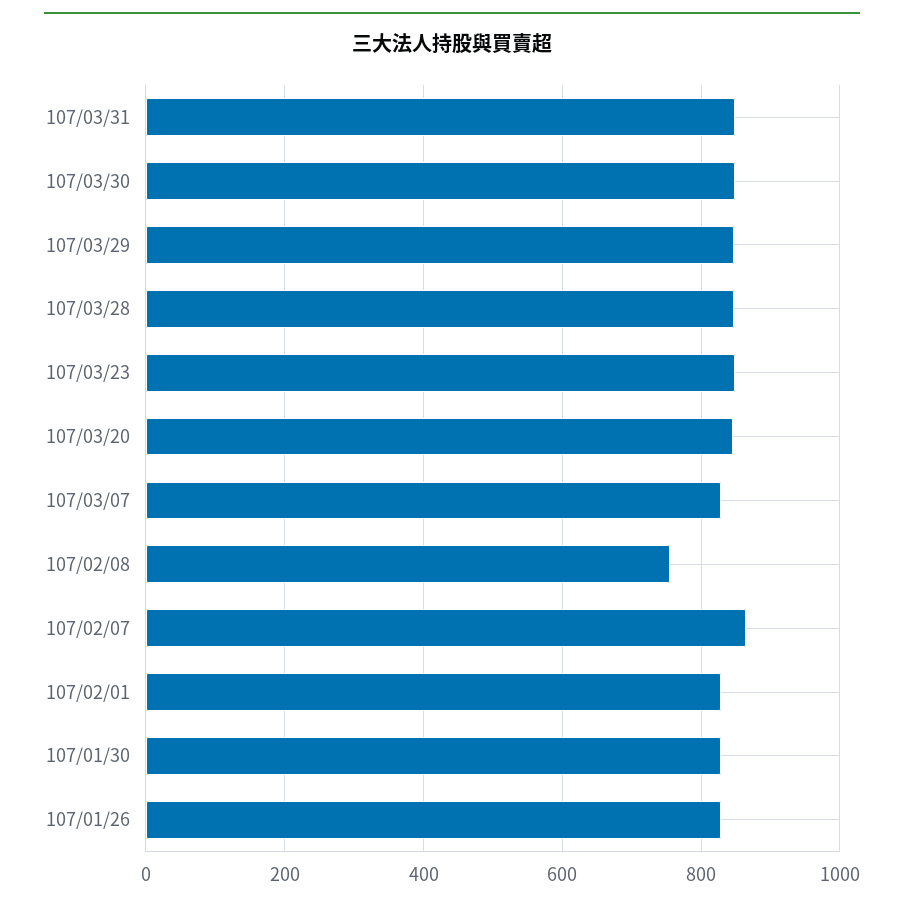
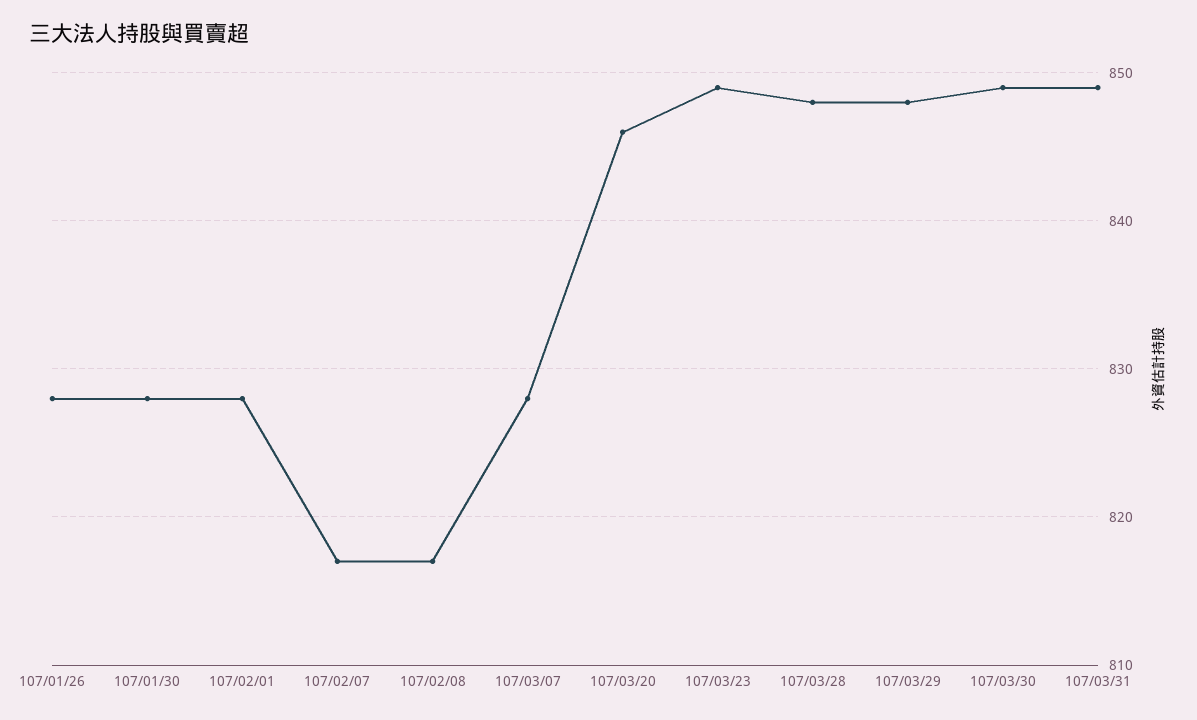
107/02/08: 760 -> 817
107/02/07: 860 -> 817

